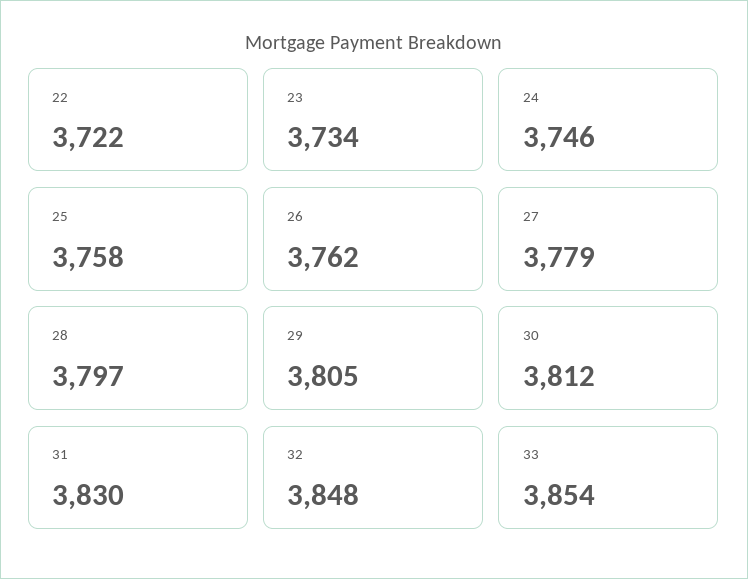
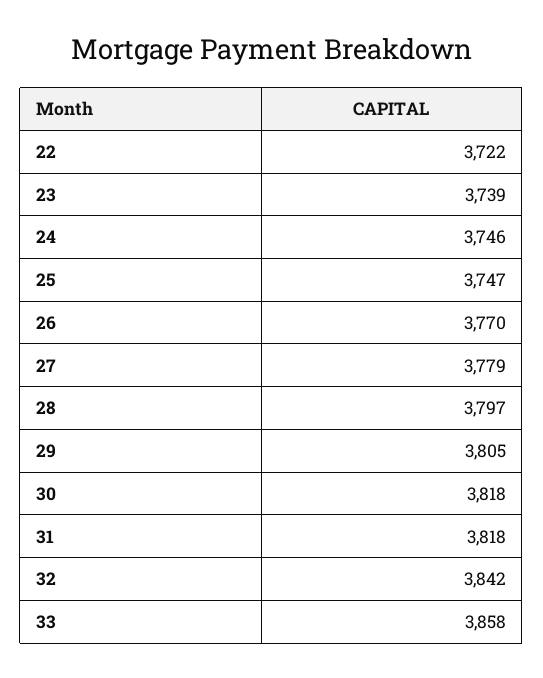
23: 3734 -> 3739
25: 3758 -> 3747
26: 3762 -> 3770
30: 3812 -> 3818
31: 3830 -> 3818
32: 3848 -> 3842
33: 3854 -> 3858

